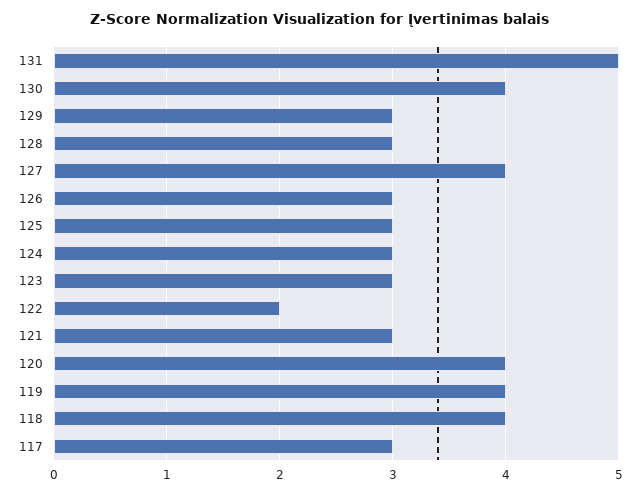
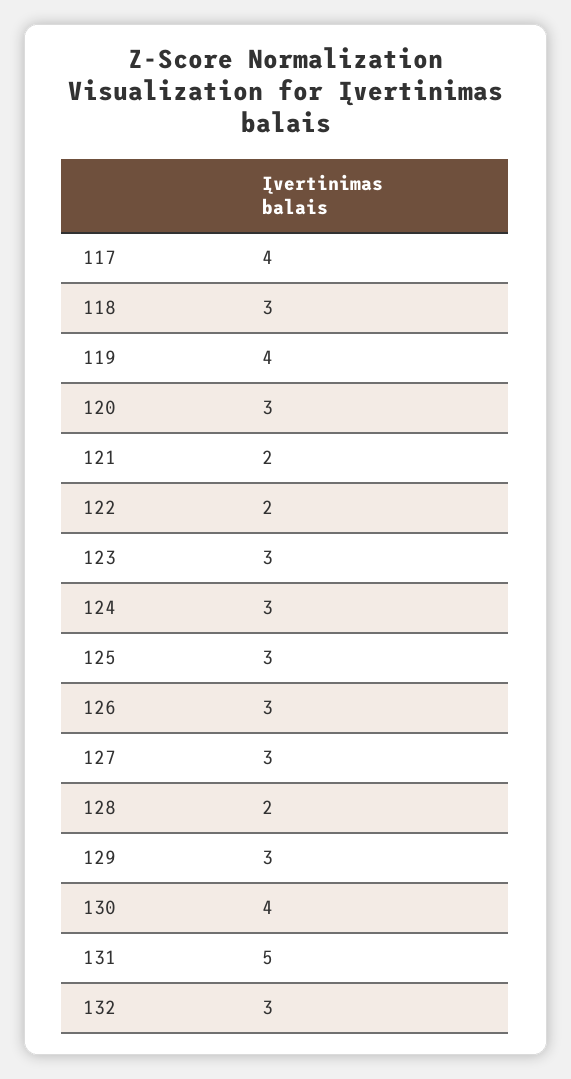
128: 3 -> 2
127: 4 -> 3
121: 3 -> 2
120: 4 -> 3
118: 4 -> 3
117: 3 -> 4
132: none -> 3

